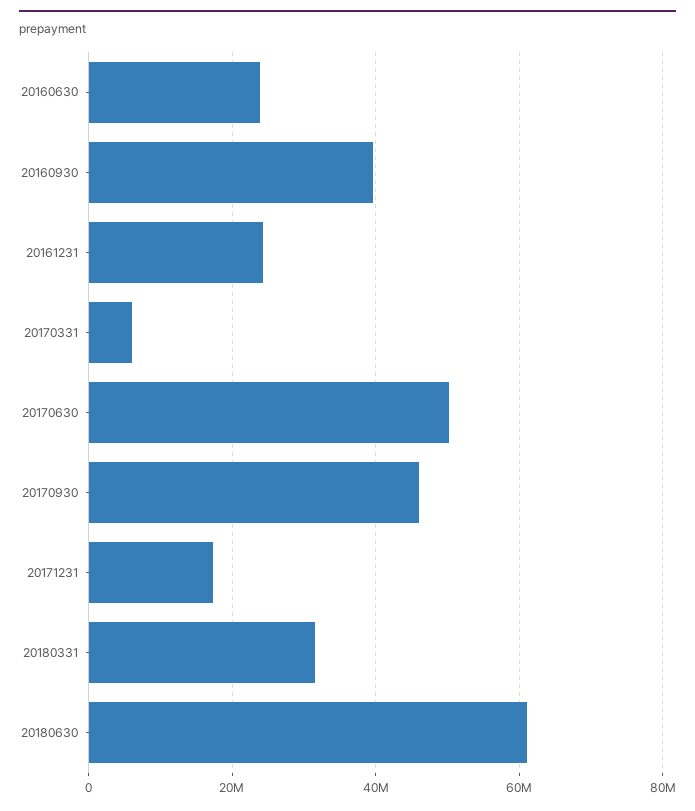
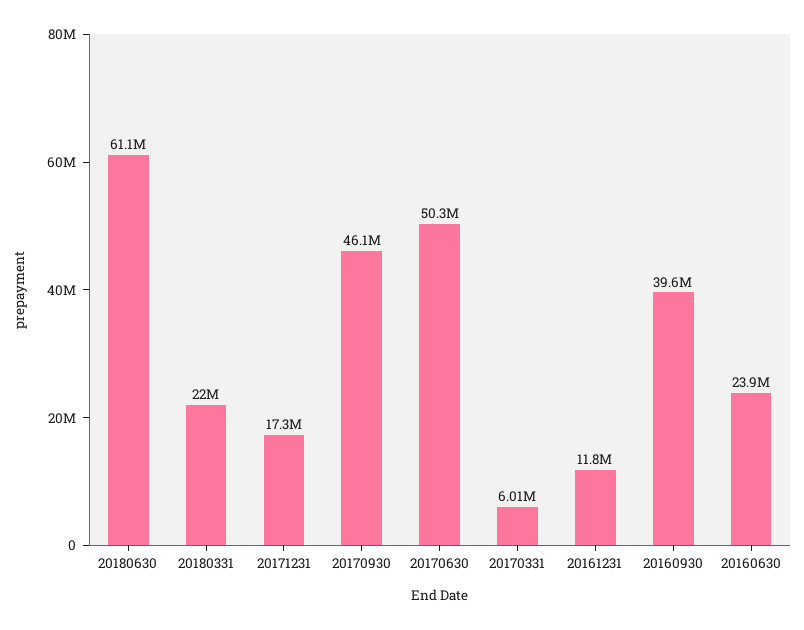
20161231: 24000000 -> 11800000
20180331: 32000000 -> 22000000

